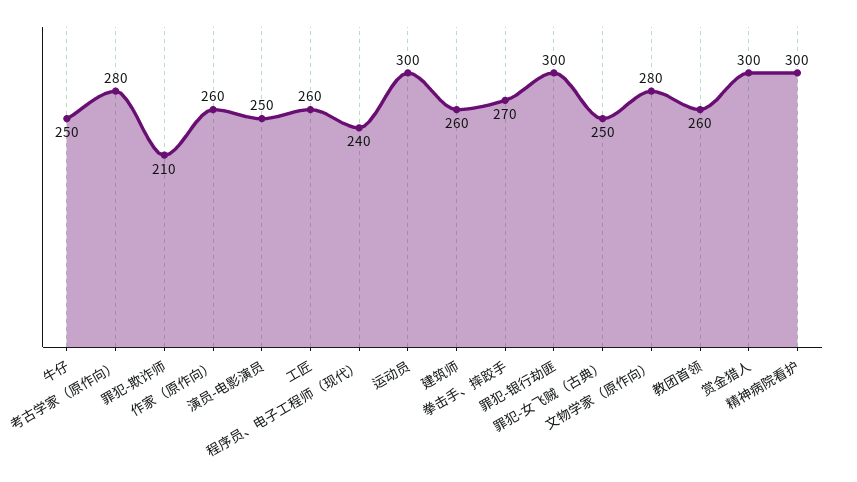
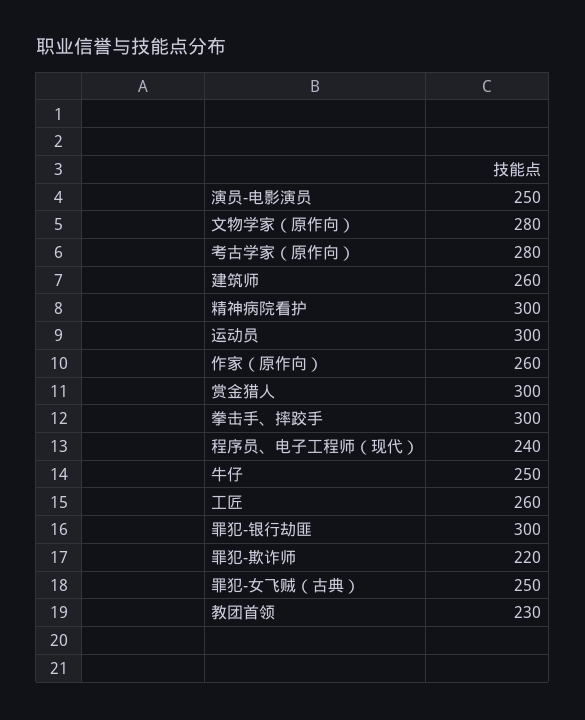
罪犯-欺诈师: 210 -> 220
拳击手、摔跤手: 270 -> 300
教团首领: 260 -> 230

